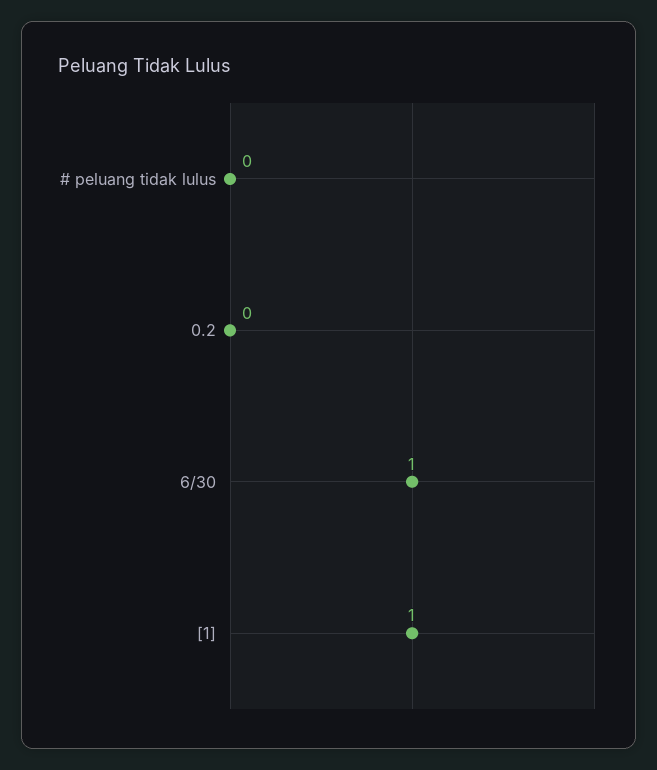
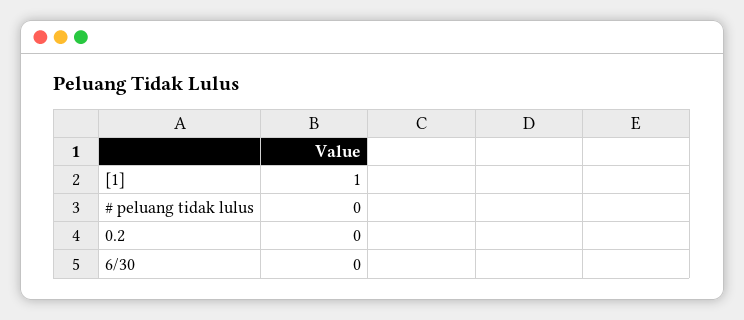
6/30: 1 -> 0

